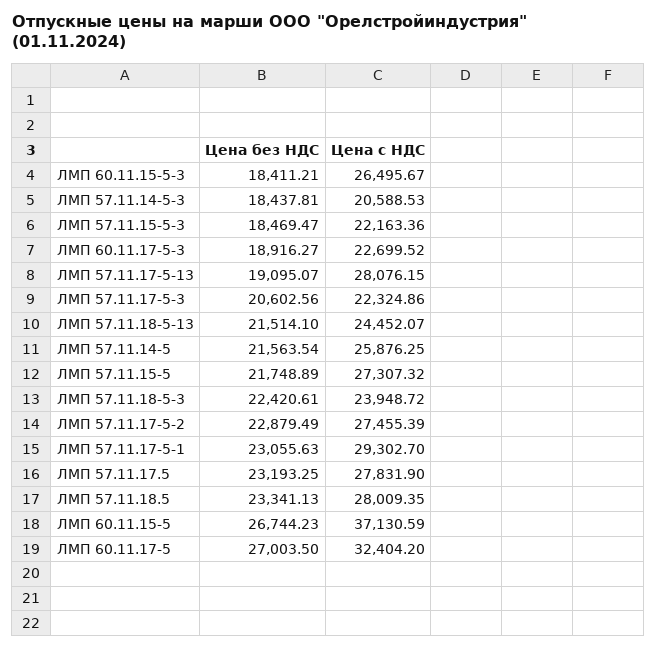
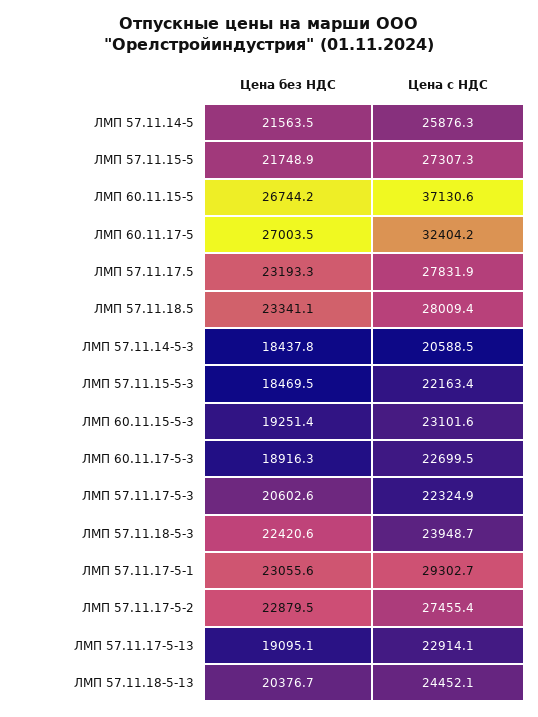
Цена без НДС, ЛМП 60.11.15-5-3: 18411.21 -> 19251.4
Цена с НДС, ЛМП 60.11.15-5-3: 26495.67 -> 23101.6
Цена с НДС, ЛМП 57.11.17-5-13: 28076.15 -> 22914.1
Цена без НДС, ЛМП 57.11.18-5-13: 21514.1 -> 20376.7

